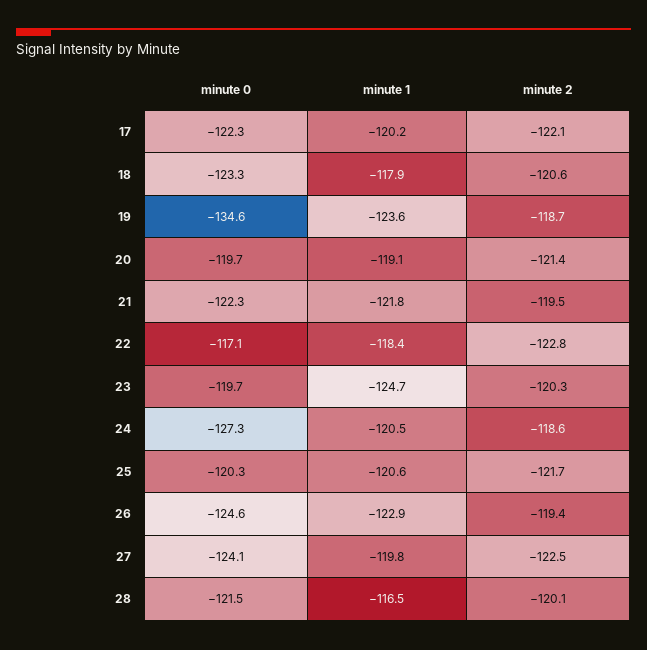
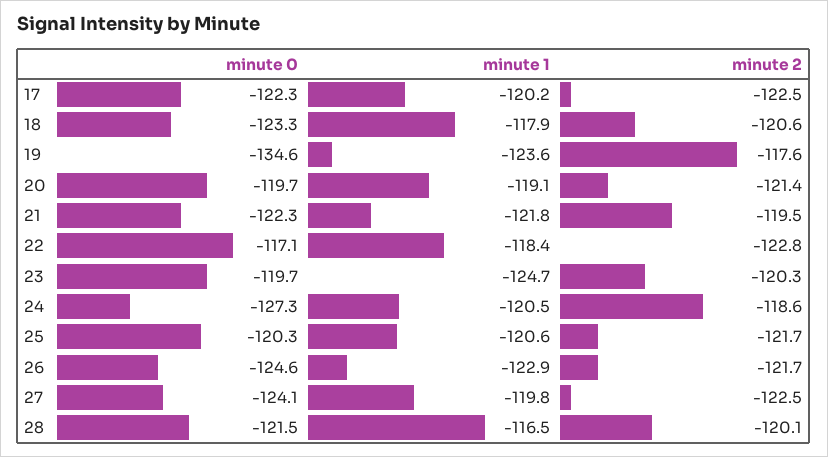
minute 2, 17: -122.1 -> -122.5
minute 2, 19: -118.7 -> -117.6
minute 2, 26: -119.4 -> -121.7

